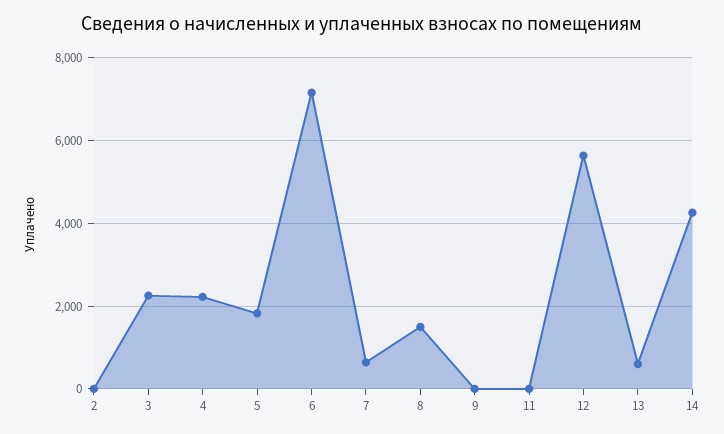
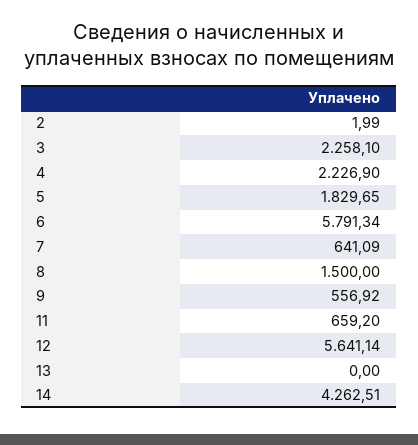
6: 7200 -> 5791.34
9: 0 -> 556.92
11: 0 -> 659.2
13: 600 -> 0

